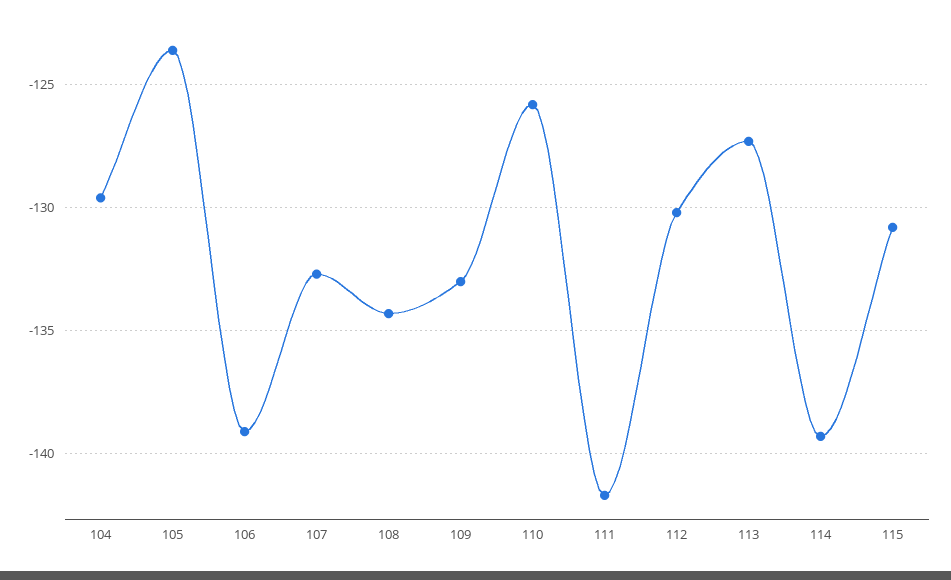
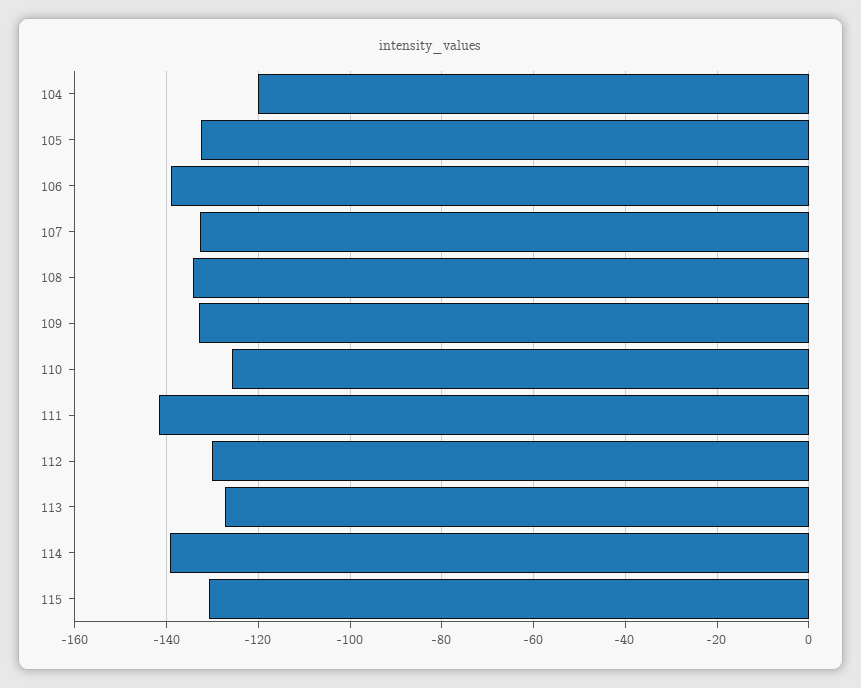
104: -129.5 -> -120
105: -123.5 -> -132

